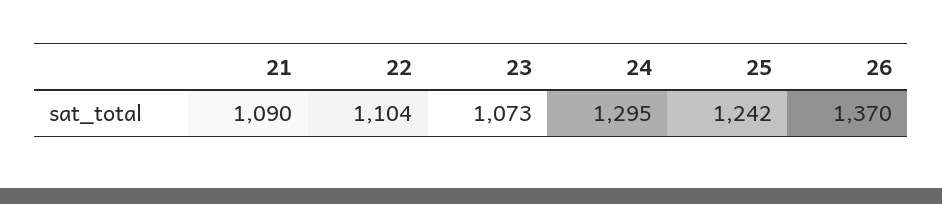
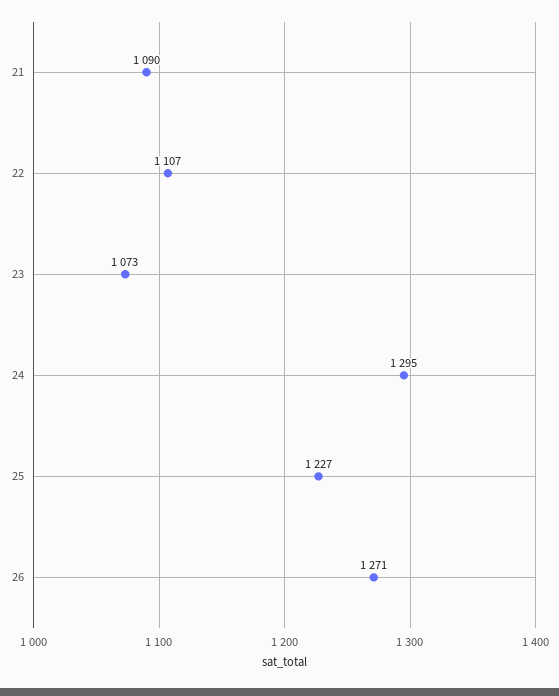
22: 1104 -> 1107
25: 1242 -> 1227
26: 1370 -> 1271

